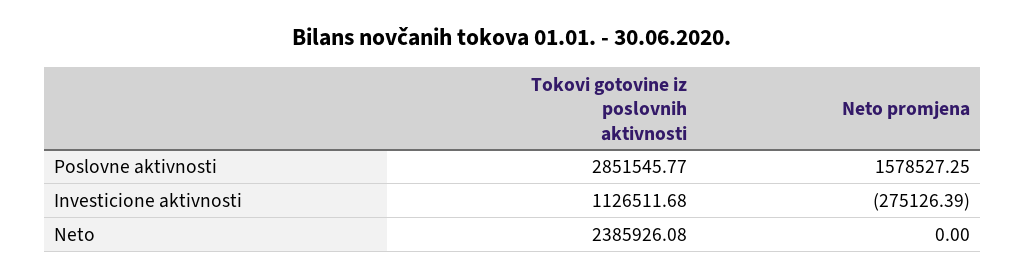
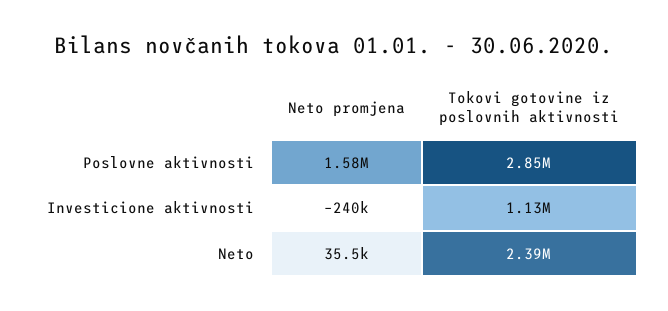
Neto promjena, Investicione aktivnosti: -275126.39 -> -240000
Neto promjena, Neto: 0 -> 35500

